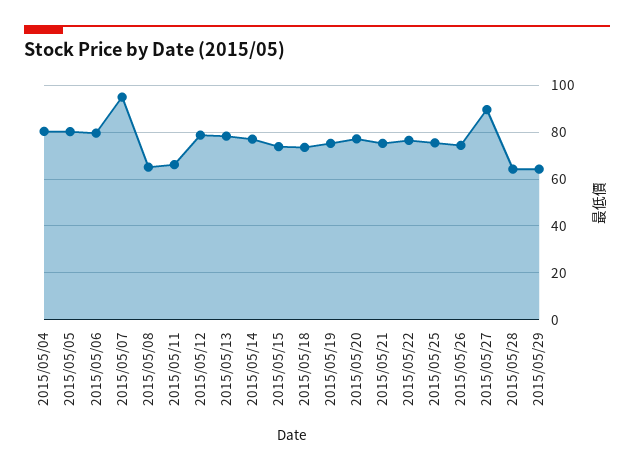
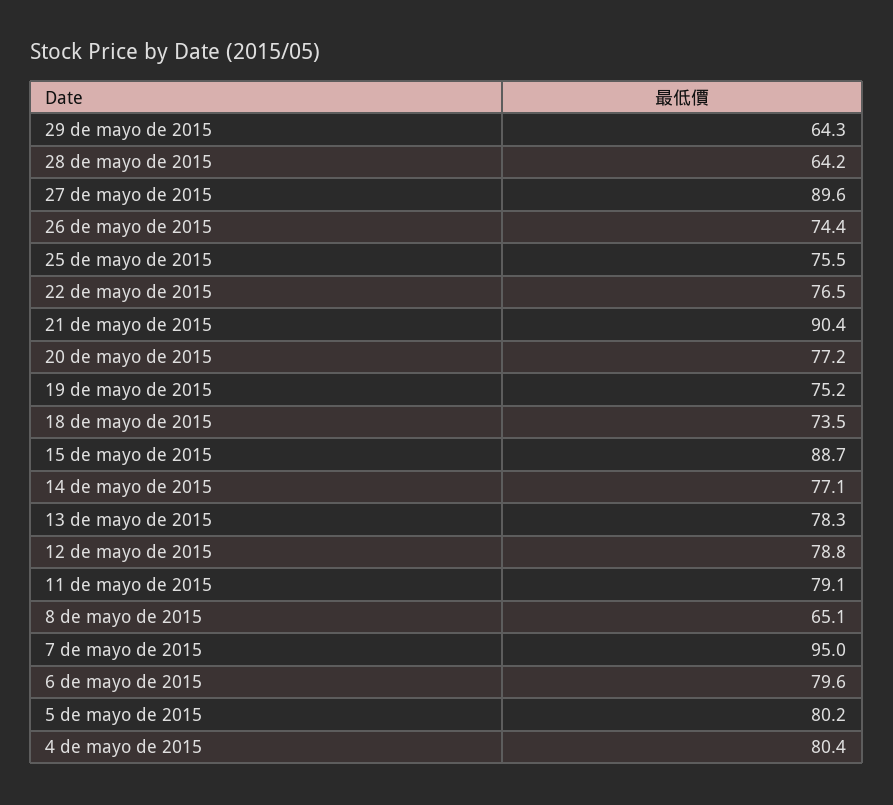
2015/05/11: 65 -> 79.1
2015/05/15: 75 -> 88.7
2015/05/21: 75 -> 90.4

